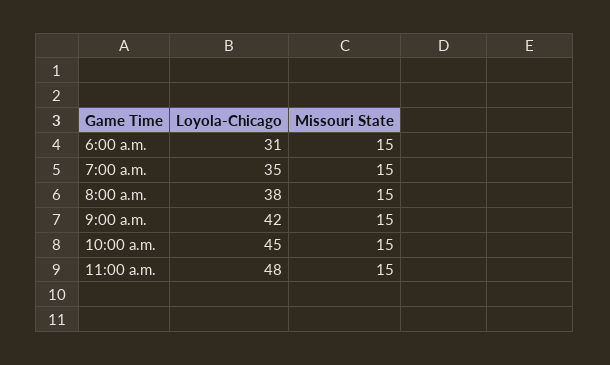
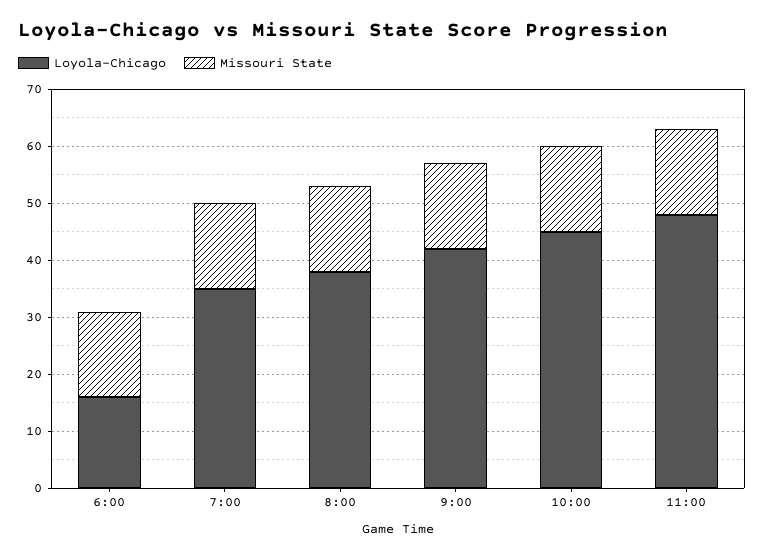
Loyola-Chicago, 6:00 a.m.: 31 -> 15

